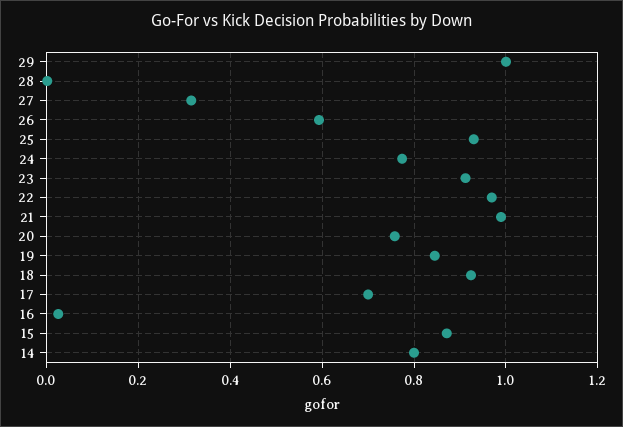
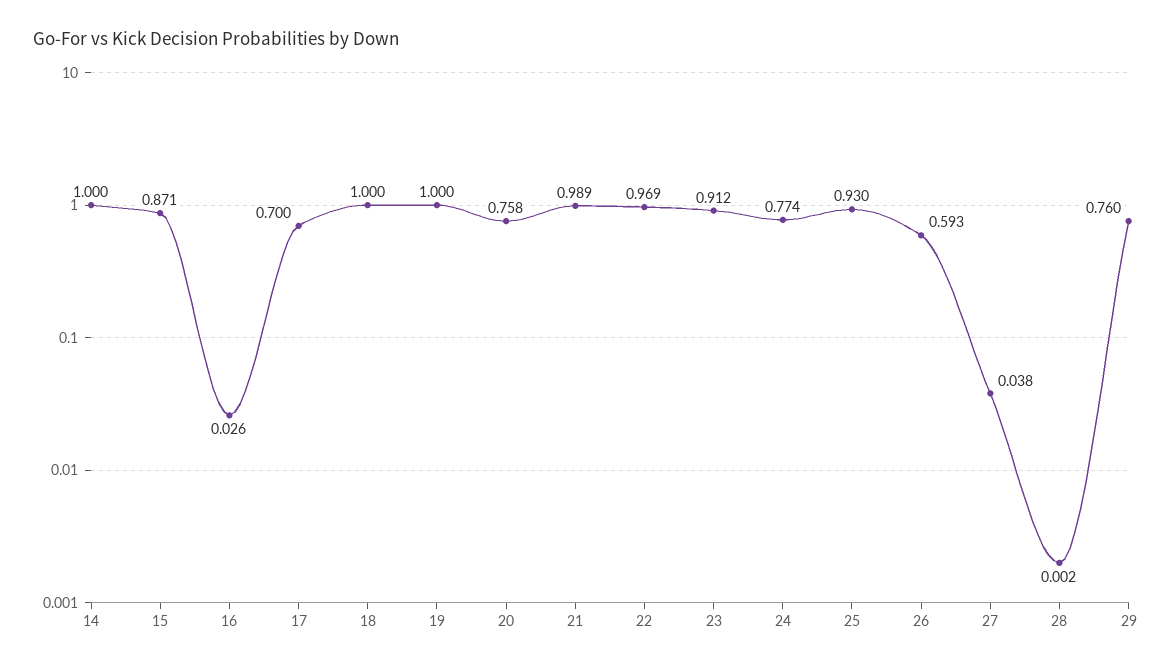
29: 1 -> 0.76
27: 0.32 -> 0.038
19: 0.84 -> 1
18: 0.92 -> 1
14: 0.8 -> 1

